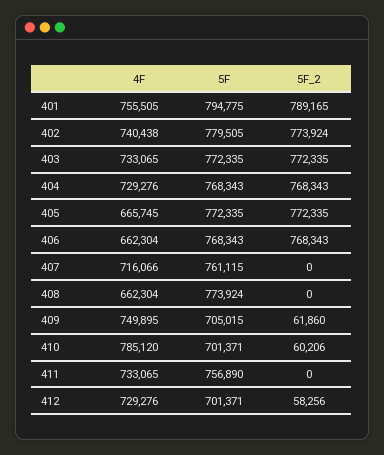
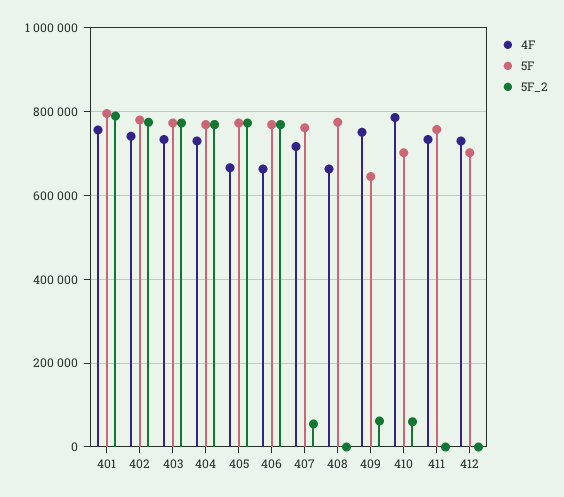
5F_2, 407: 0 -> 60000
5F, 409: 705015 -> 640000
5F_2, 412: 58256 -> 0

